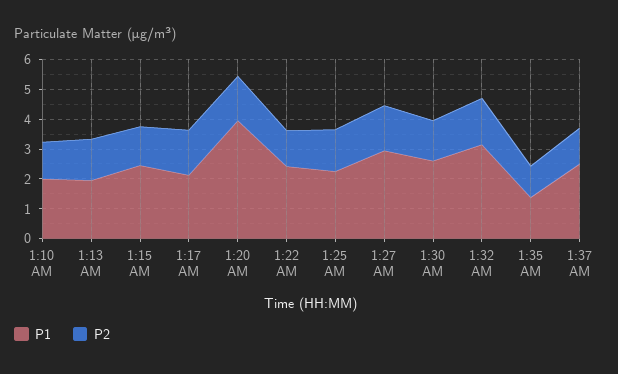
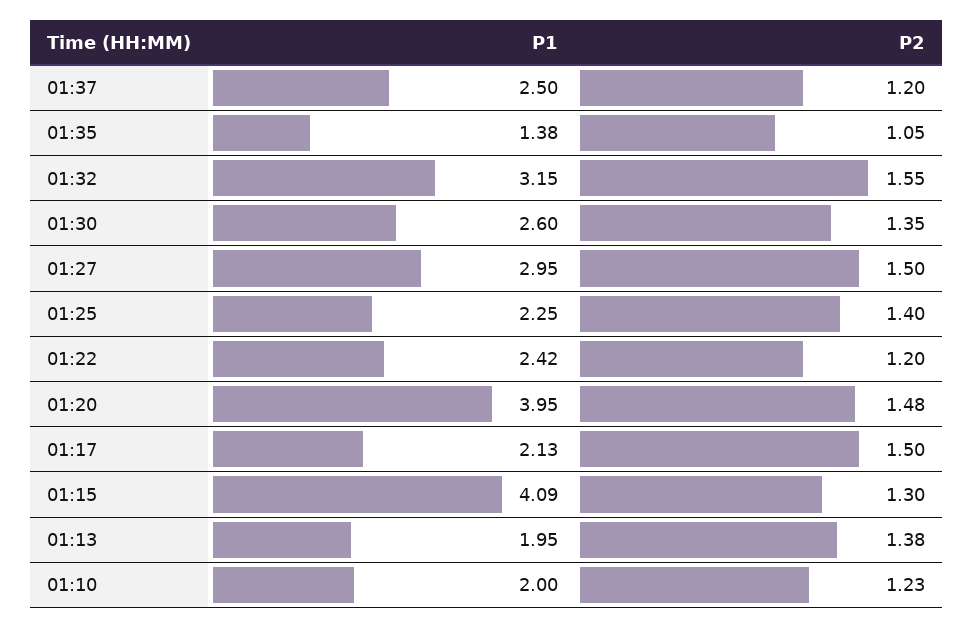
P1, 1:15 AM: 2.5 -> 4.09

